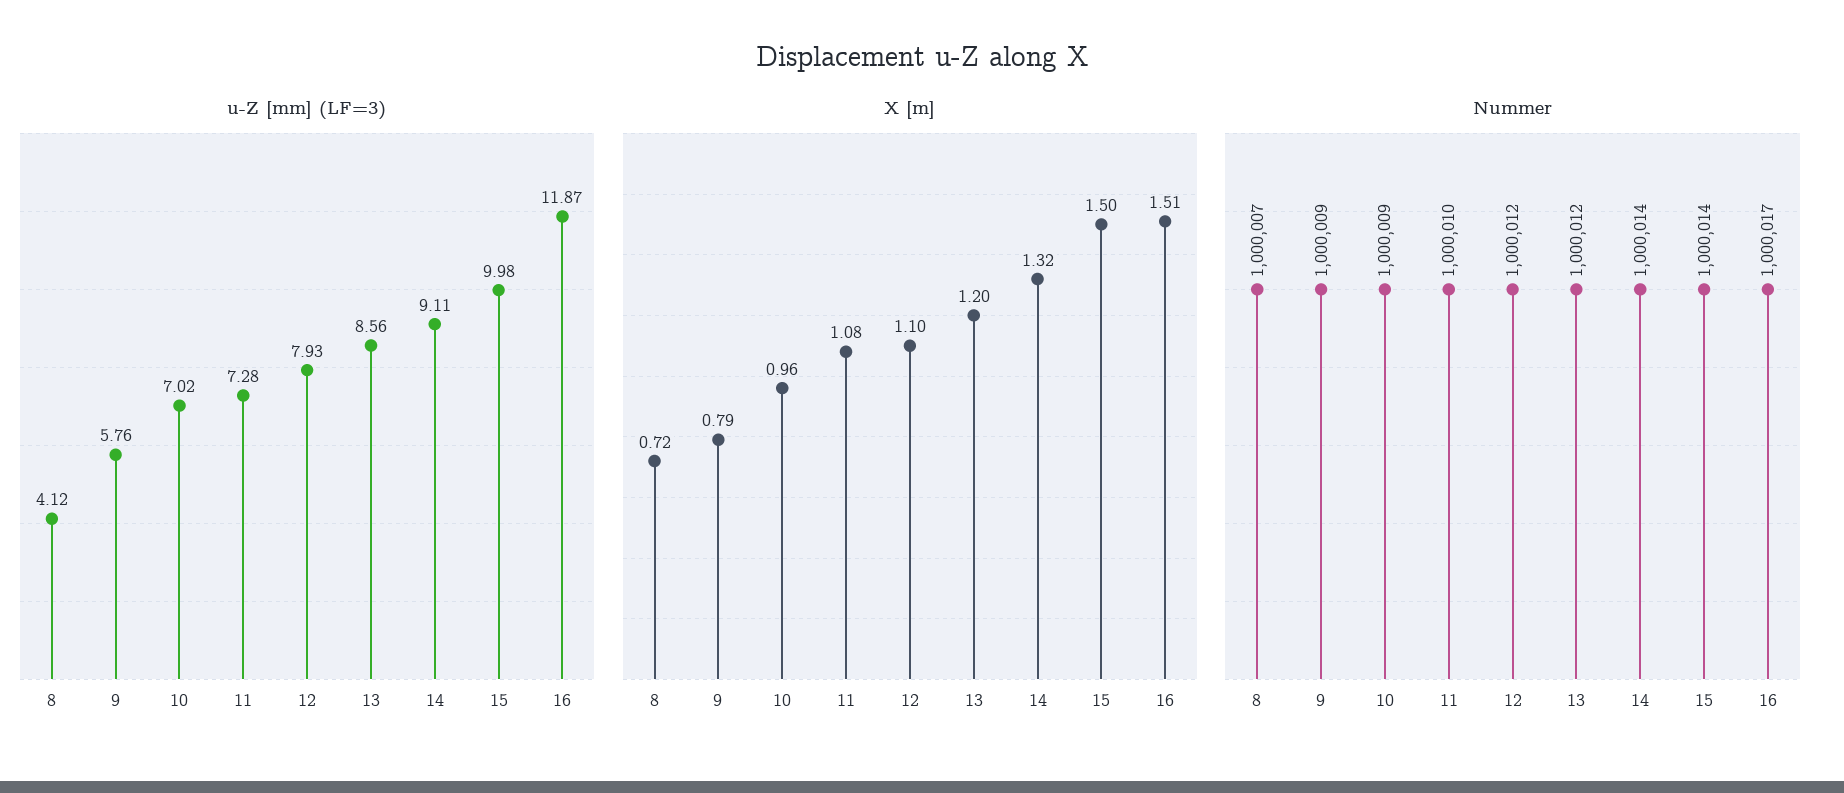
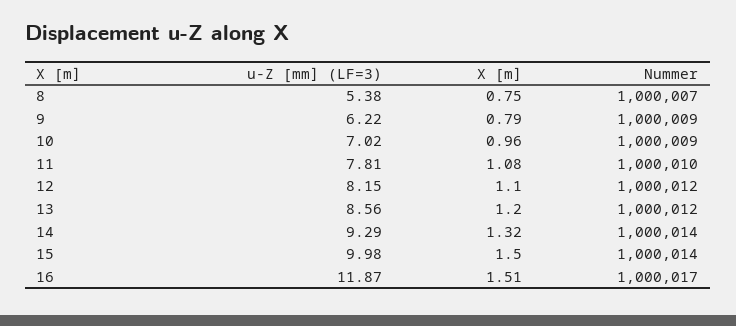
u-Z [mm] (LF=3), 8: 4.12 -> 5.38
u-Z [mm] (LF=3), 9: 5.76 -> 6.22
u-Z [mm] (LF=3), 11: 7.28 -> 7.81
u-Z [mm] (LF=3), 12: 7.93 -> 8.15
u-Z [mm] (LF=3), 14: 9.11 -> 9.29
X [m], 8: 0.72 -> 0.75

